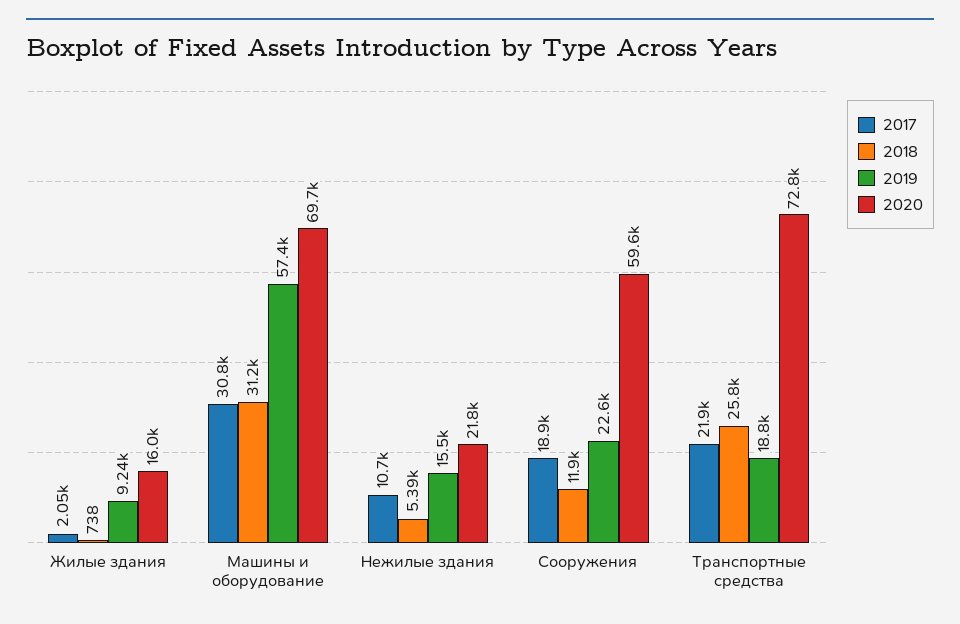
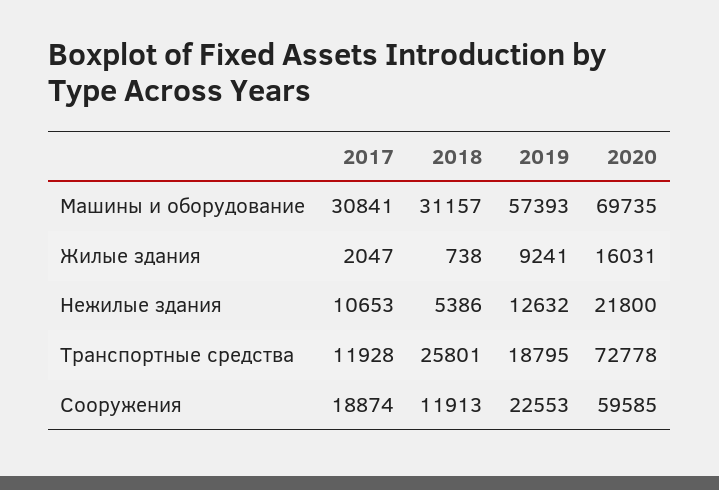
2019, Нежилые здания: 15500 -> 12632
2017, Транспортные средства: 21900 -> 11928

